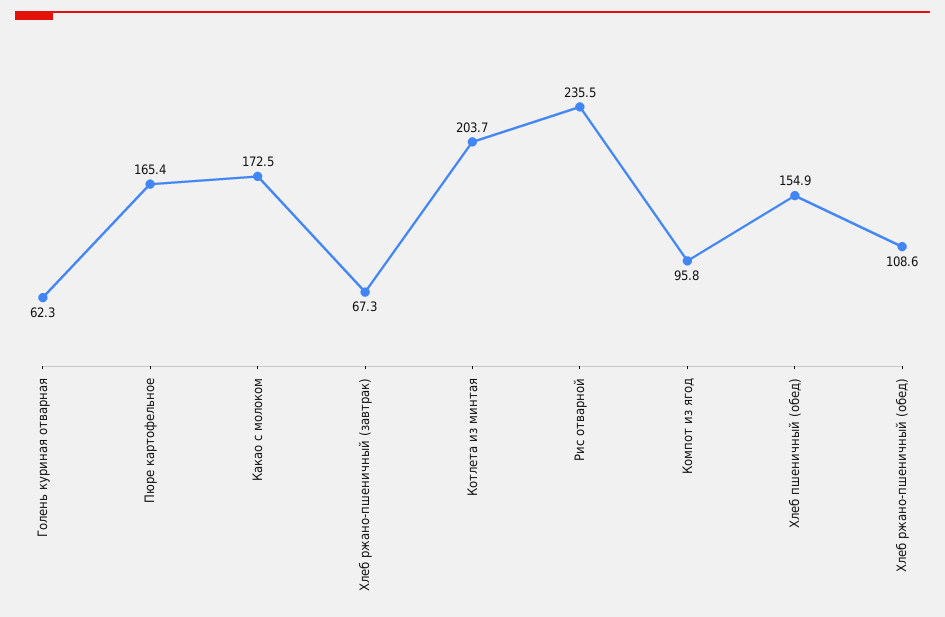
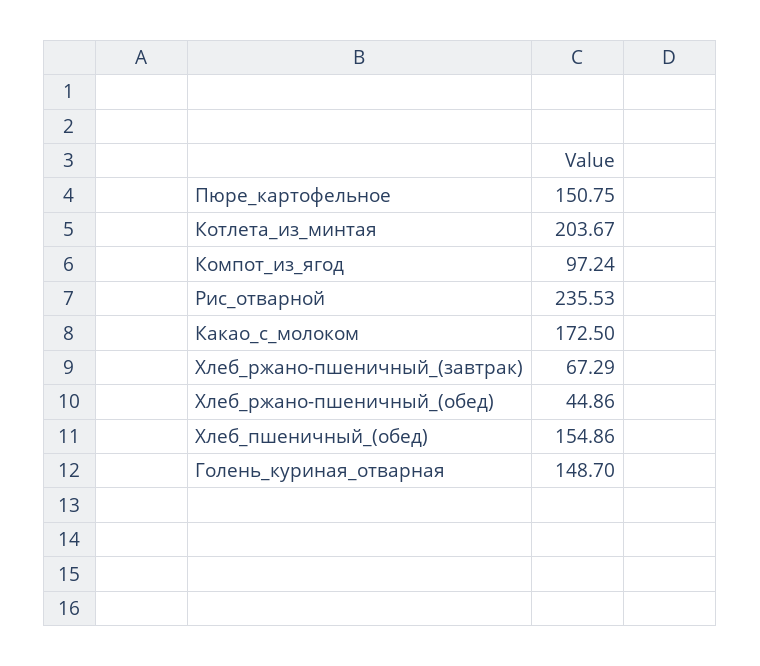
Голень куриная отварная: 62.3 -> 148.7
Пюре картофельное: 165.4 -> 150.75
Компот из ягод: 95.8 -> 97.24
Хлеб ржано-пшеничный (обед): 108.6 -> 44.86

